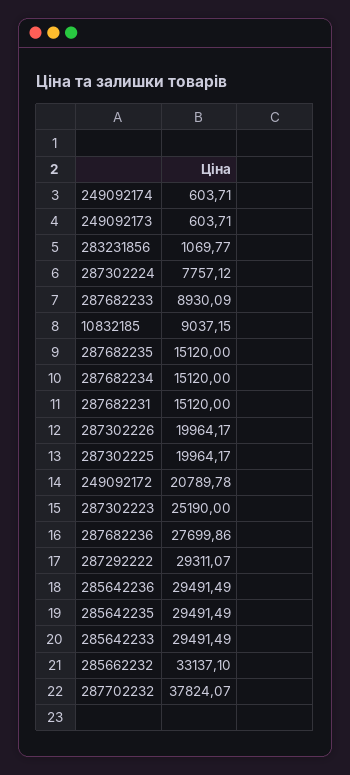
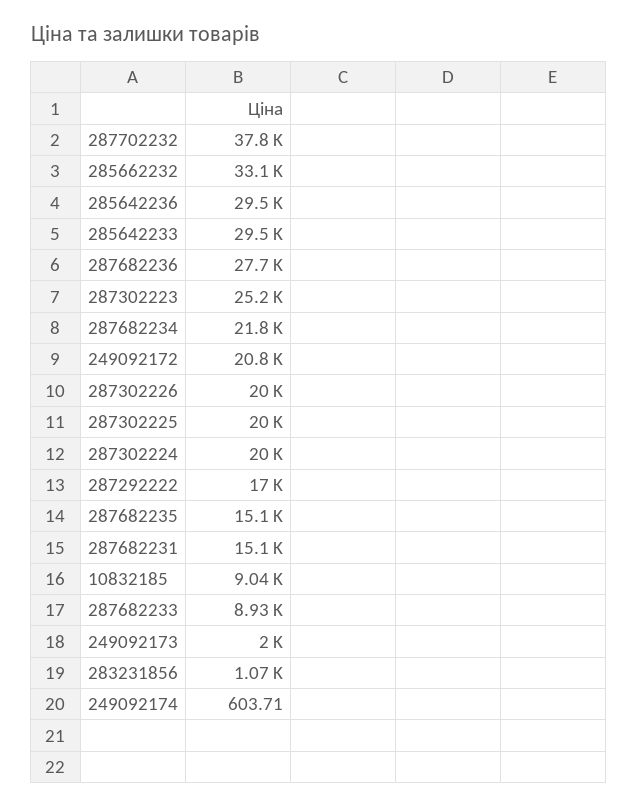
249092173: 603.71 -> 2000
287302224: 7757.12 -> 20000
287682234: 15120 -> 21800
287292222: 29311.07 -> 17000
285642235: 29491.49 -> none

